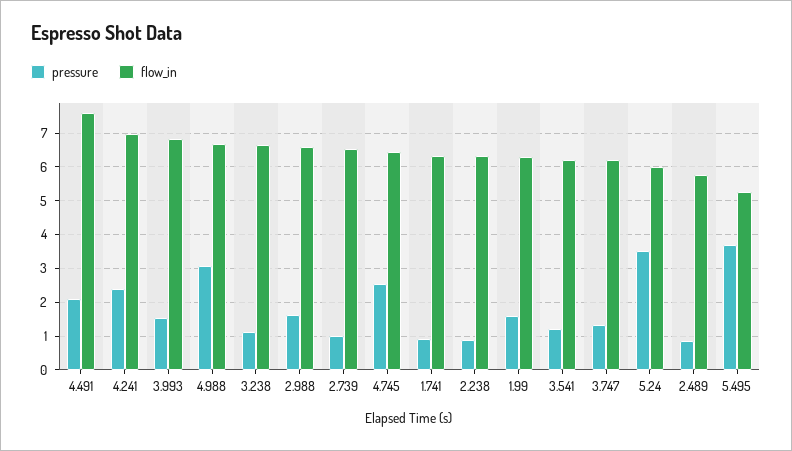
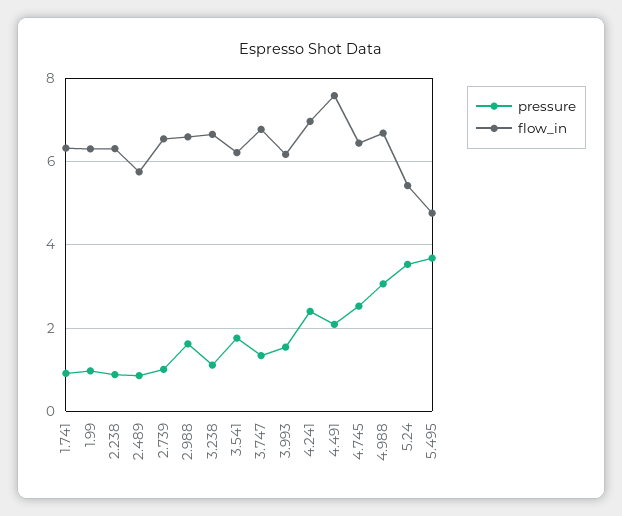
flow_in, 3.993: 6.8 -> 6.2
pressure, 1.99: 1.6 -> 1
pressure, 3.541: 1.2 -> 1.8
flow_in, 3.747: 6.2 -> 6.8
flow_in, 5.24: 6 -> 5.4
flow_in, 5.495: 5.2 -> 4.8

